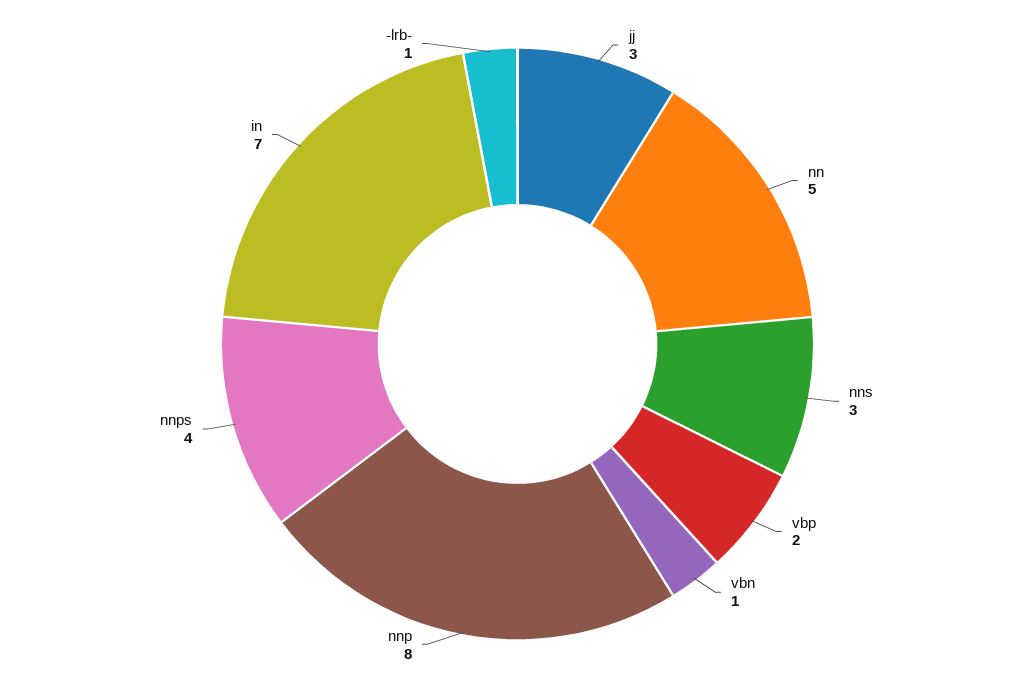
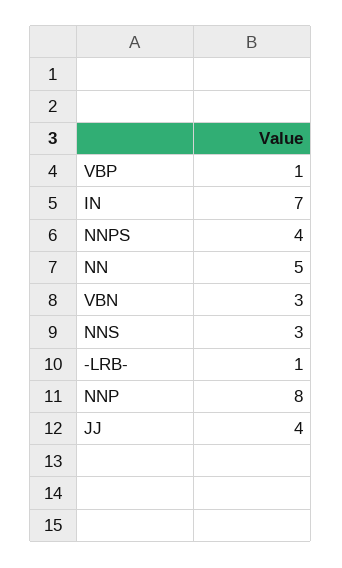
jj: 3 -> 4
vbp: 2 -> 1
vbn: 1 -> 3

